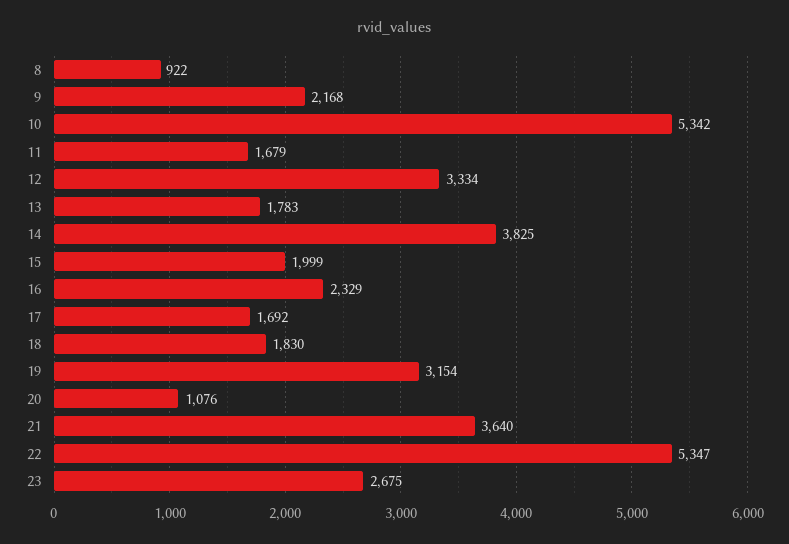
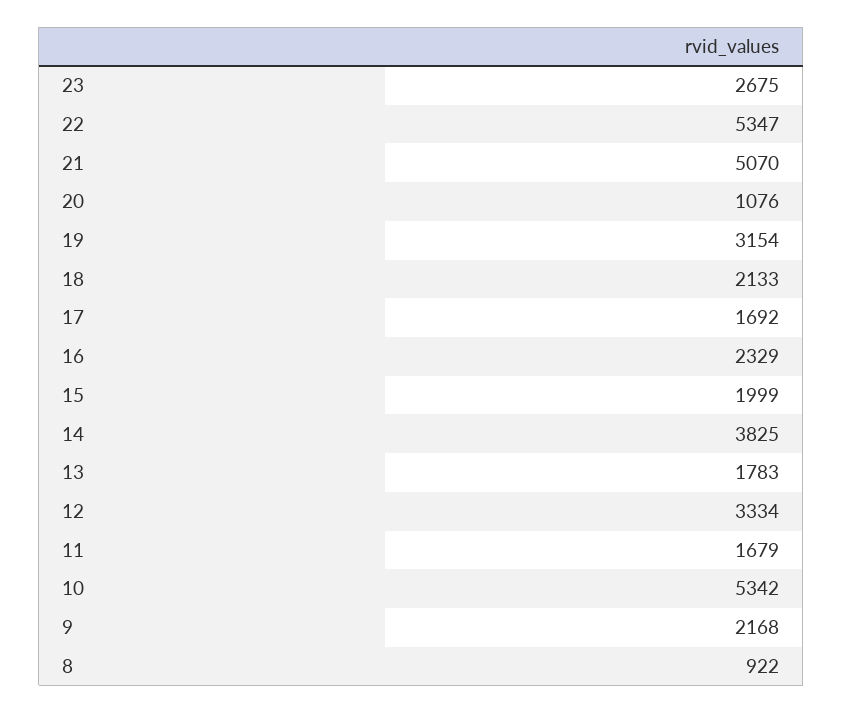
18: 1830 -> 2133
21: 3640 -> 5070

